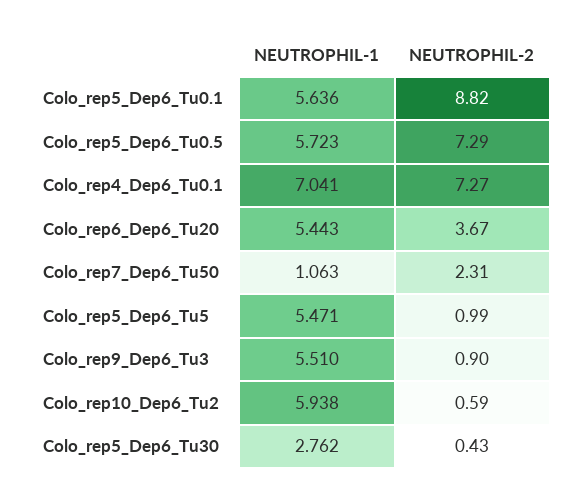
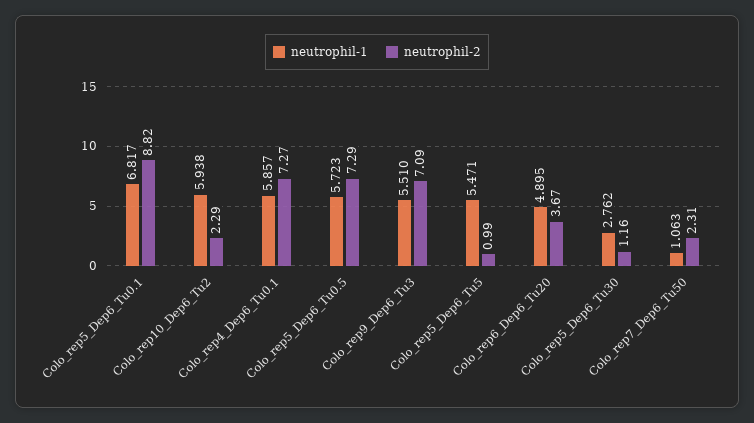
NEUTROPHIL-1, Colo_rep5_Dep6_Tu0.1: 5.636 -> 6.817
NEUTROPHIL-1, Colo_rep4_Dep6_Tu0.1: 7.041 -> 5.857
NEUTROPHIL-1, Colo_rep6_Dep6_Tu20: 5.443 -> 4.895
NEUTROPHIL-2, Colo_rep9_Dep6_Tu3: 0.9 -> 7.09
NEUTROPHIL-2, Colo_rep10_Dep6_Tu2: 0.59 -> 2.29
NEUTROPHIL-2, Colo_rep5_Dep6_Tu30: 0.43 -> 1.16

